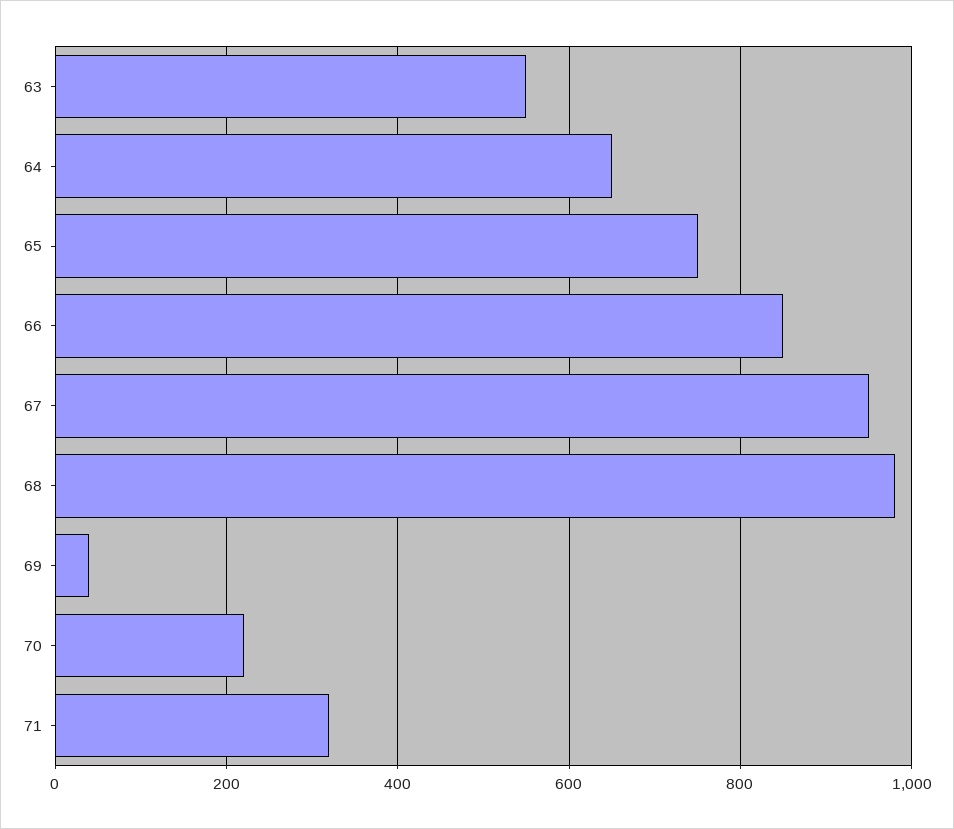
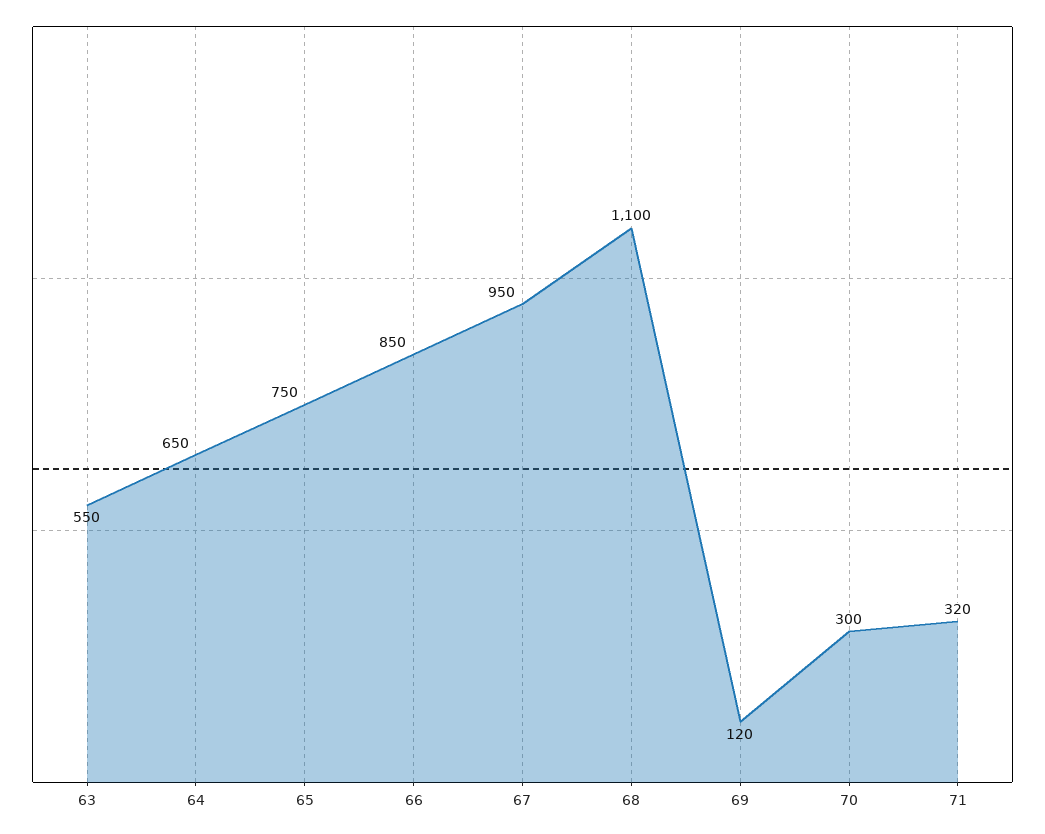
68: 980 -> 1100
69: 40 -> 120
70: 220 -> 300

